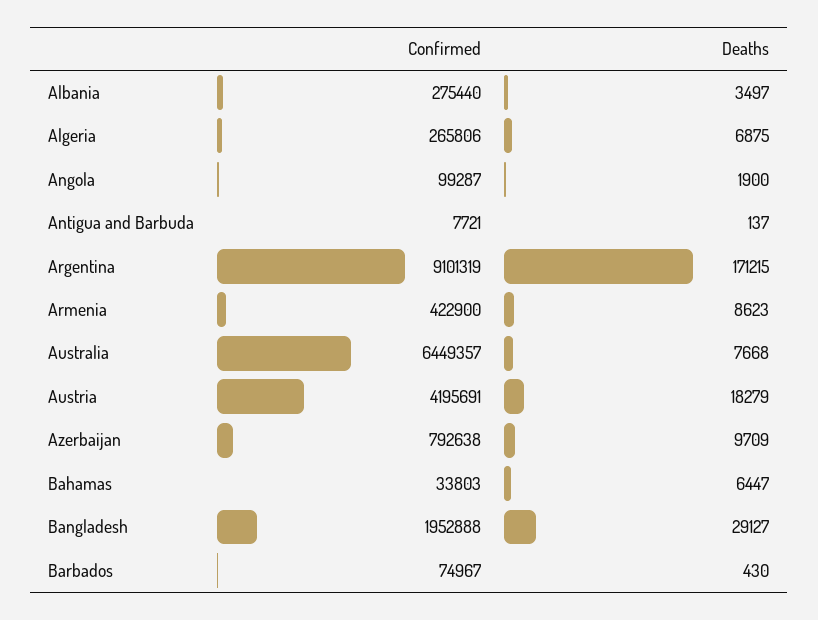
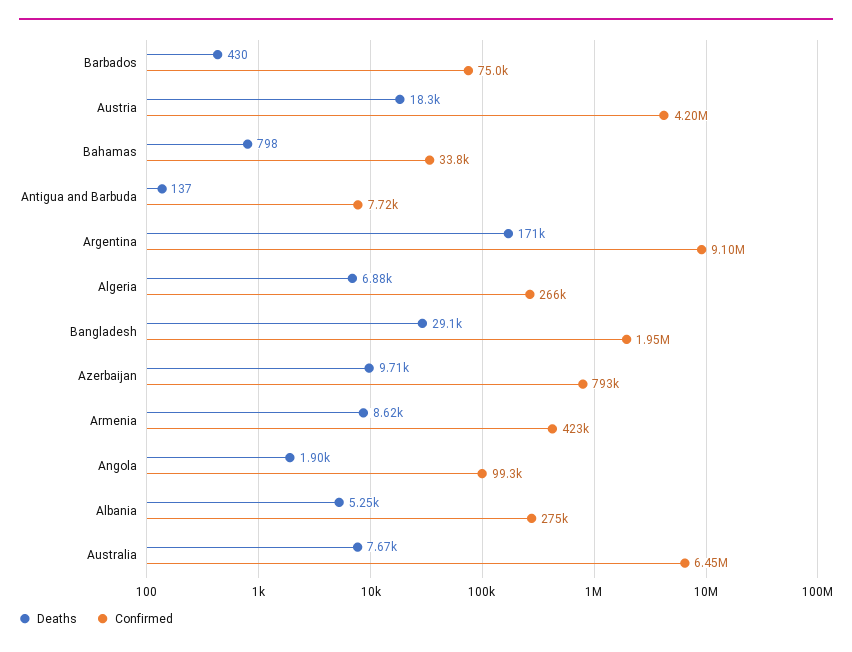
Deaths, Albania: 3497 -> 5250
Deaths, Bahamas: 6447 -> 798

